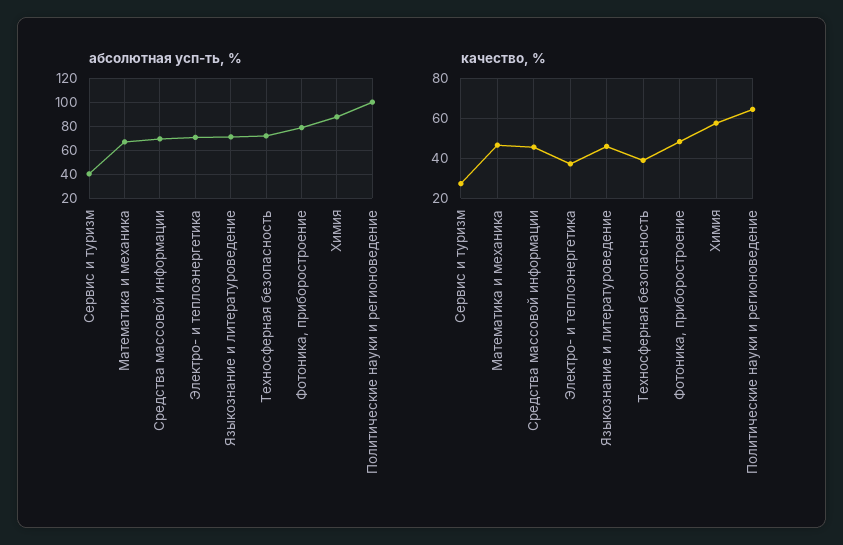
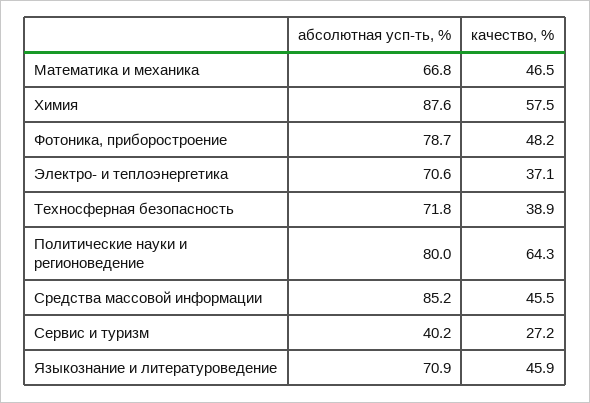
абсолютная усп-ть, %, Средства массовой информации: 70 -> 85.2
абсолютная усп-ть, %, Политические науки и регионоведение: 100 -> 80

